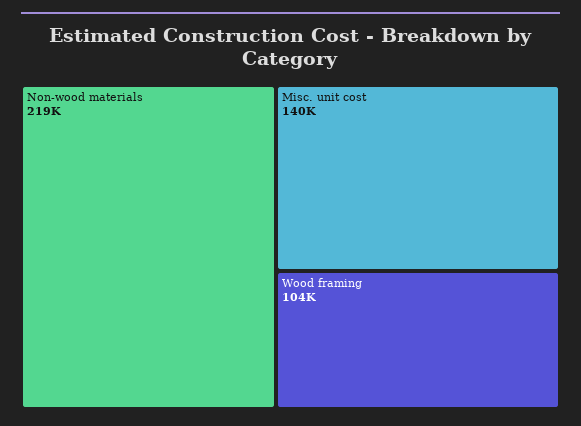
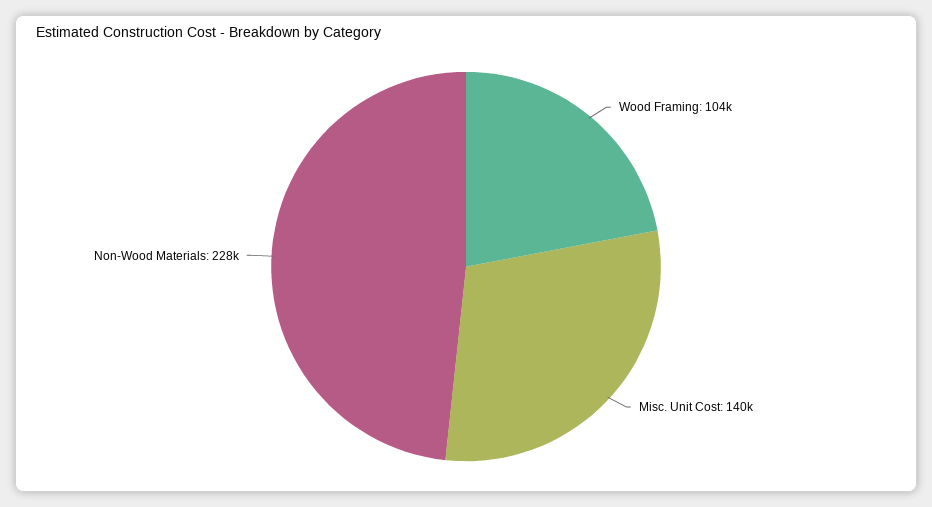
Non-wood materials: 219000 -> 228000

